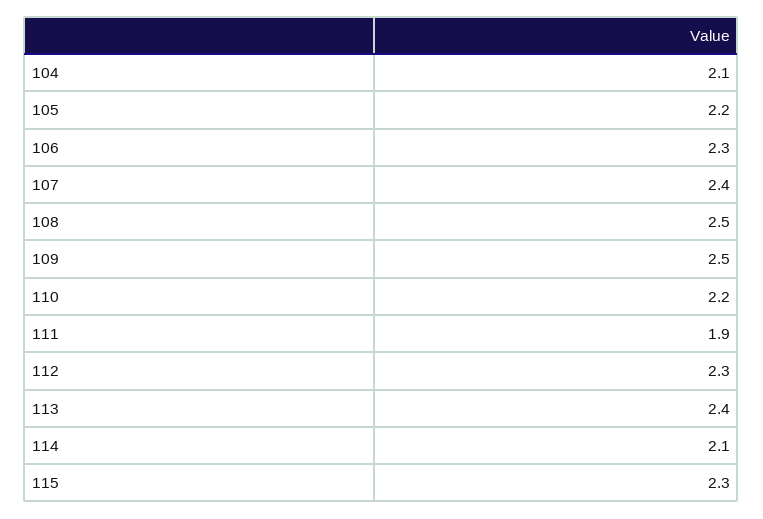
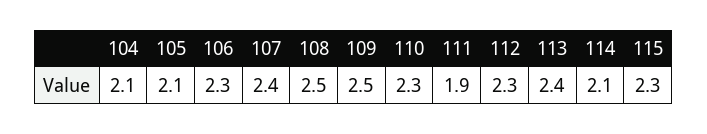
105: 2.2 -> 2.1
110: 2.2 -> 2.3

